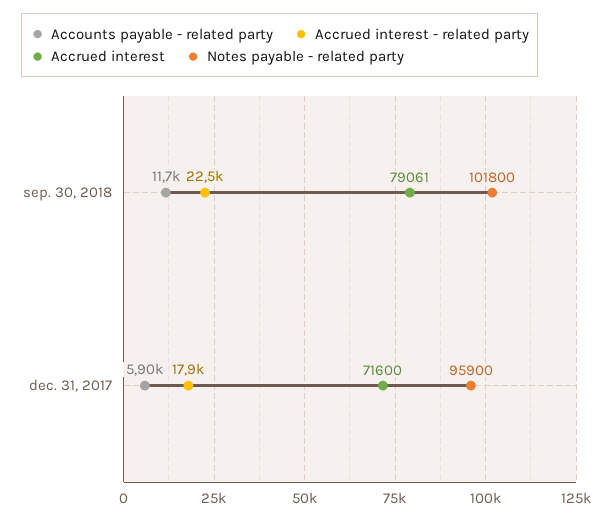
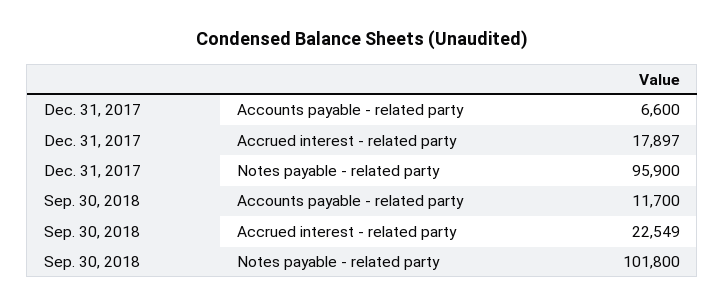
Accrued interest, sep. 30, 2018: 79061 -> none
Accounts payable - related party, dec. 31, 2017: 5900 -> 6600
Accrued interest, dec. 31, 2017: 71600 -> none

